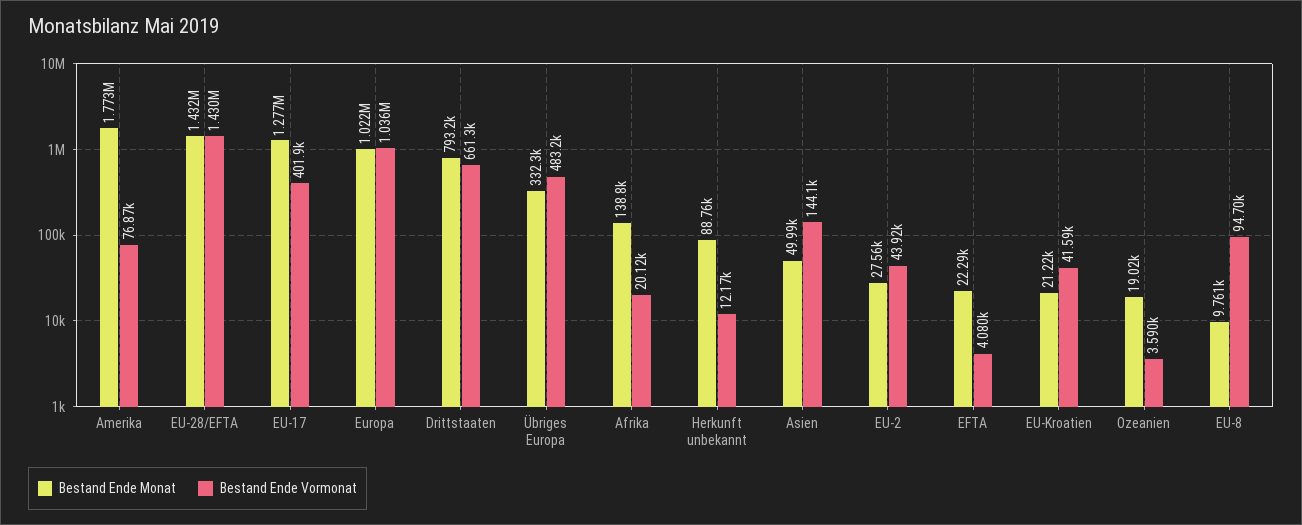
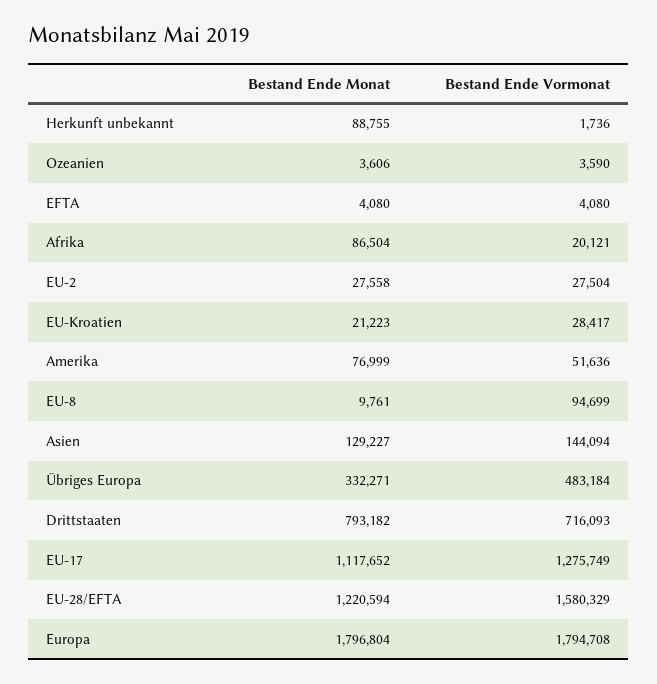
Bestand Ende Monat, Amerika: 1773000 -> 76999
Bestand Ende Vormonat, Amerika: 76870 -> 51636
Bestand Ende Monat, EU-28/EFTA: 1432000 -> 1220594
Bestand Ende Vormonat, EU-28/EFTA: 1430000 -> 1580329
Bestand Ende Monat, EU-17: 1277000 -> 1117652
Bestand Ende Vormonat, EU-17: 401900 -> 1275749
Bestand Ende Monat, Europa: 1022000 -> 1796804
Bestand Ende Vormonat, Europa: 1036000 -> 1794708
Bestand Ende Vormonat, Drittstaaten: 661300 -> 716093
Bestand Ende Monat, Afrika: 138800 -> 86504
Bestand Ende Vormonat, Herkunft unbekannt: 12170 -> 1736
Bestand Ende Monat, Asien: 49990 -> 129227
Bestand Ende Vormonat, EU-2: 43920 -> 27504
Bestand Ende Monat, EFTA: 22290 -> 4080
Bestand Ende Vormonat, EU-Kroatien: 41590 -> 28417
Bestand Ende Monat, Ozeanien: 19020 -> 3606

